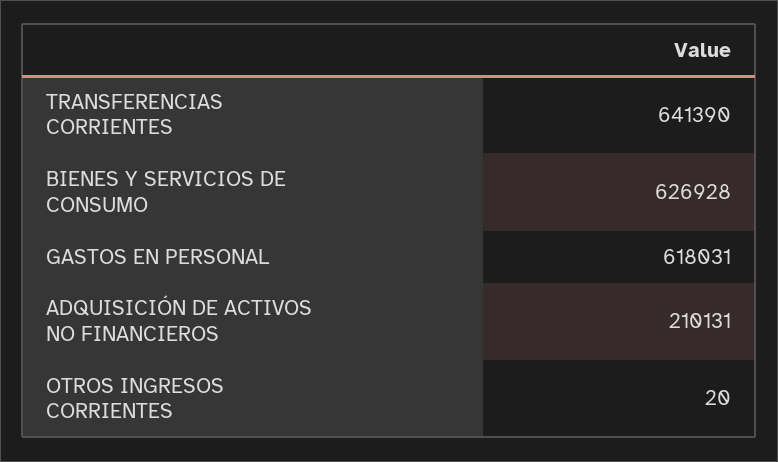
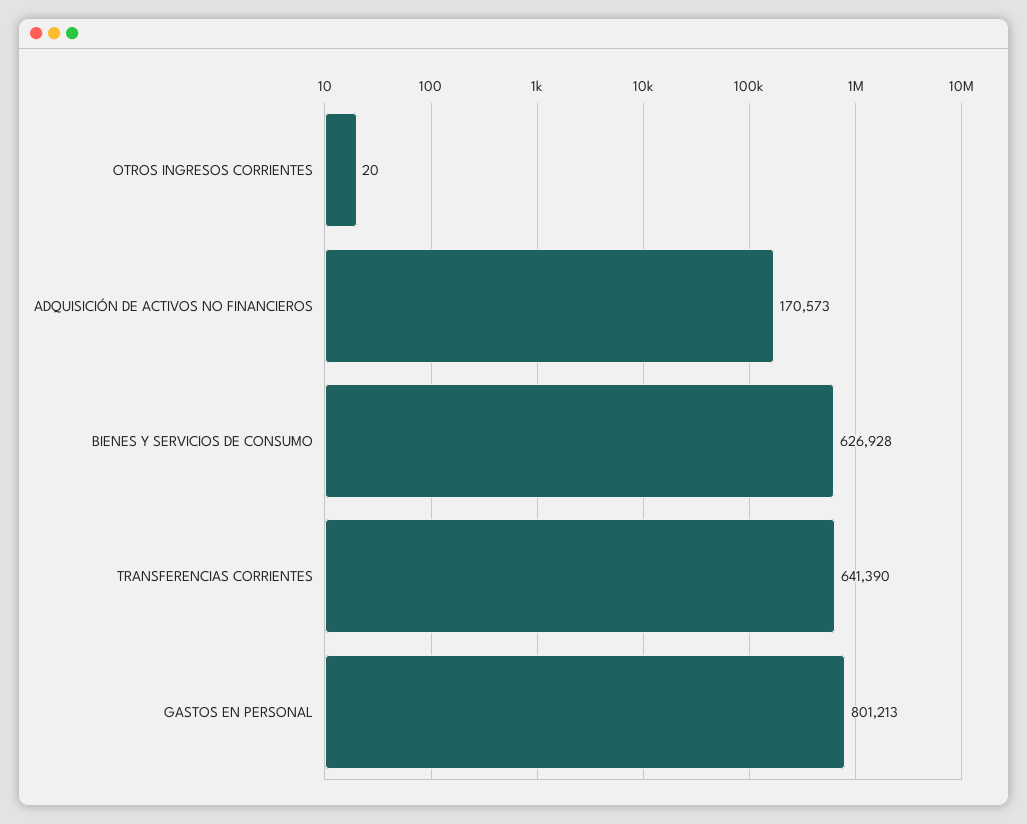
GASTOS EN PERSONAL: 618031 -> 801213
ADQUISICIÓN DE ACTIVOS NO FINANCIEROS: 210131 -> 170573

